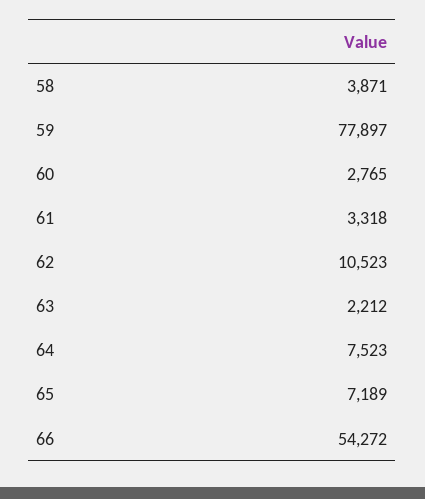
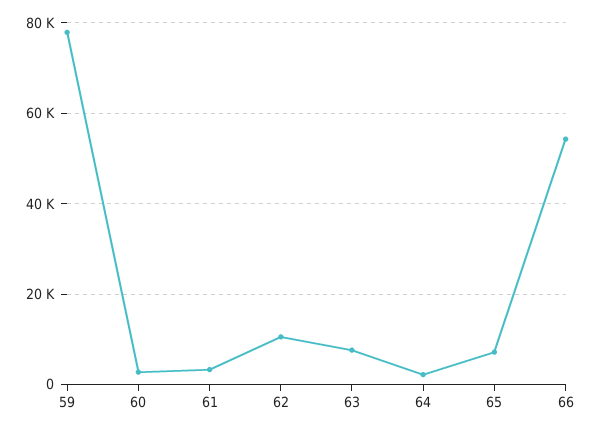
58: 3871 -> none
63: 2212 -> 8000
64: 7523 -> 2000

